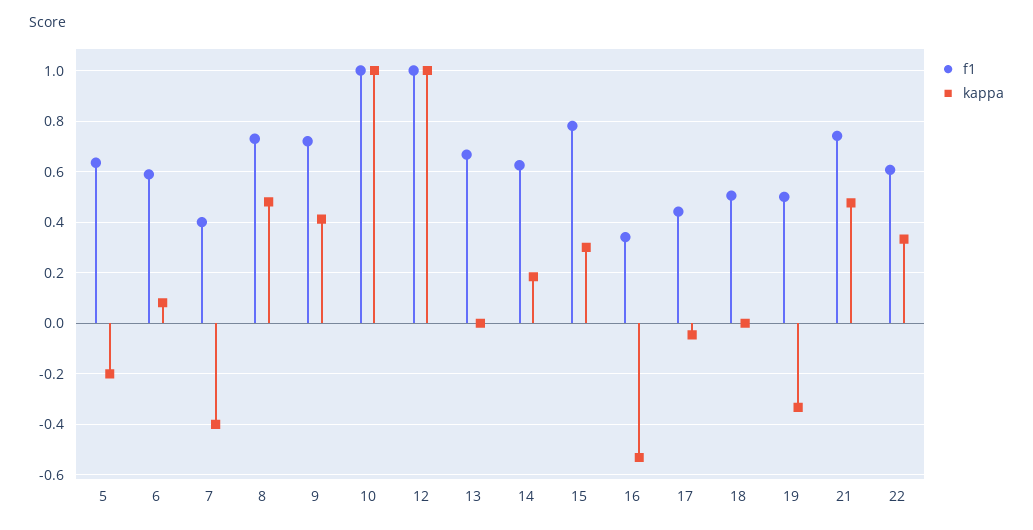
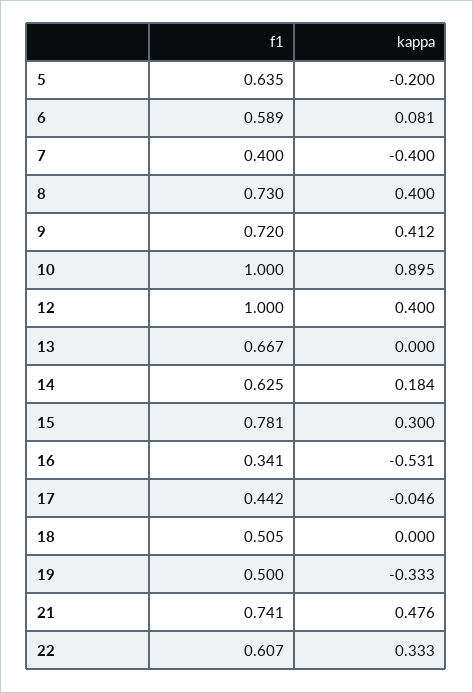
kappa, 8: 0.475 -> 0.4
kappa, 10: 1 -> 0.895
kappa, 12: 1 -> 0.4

